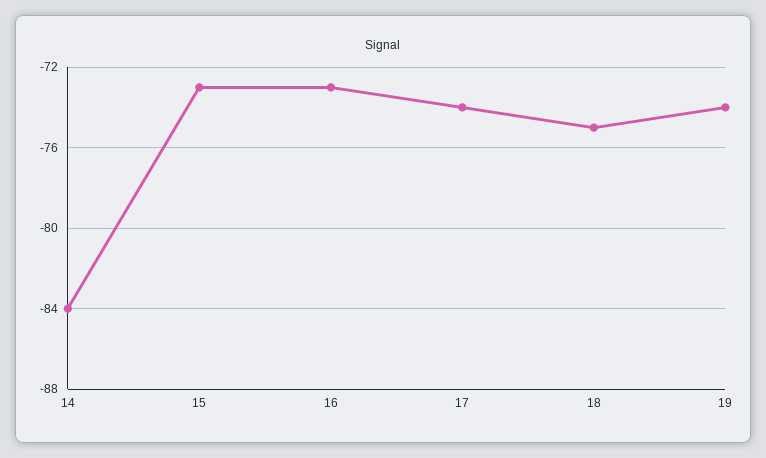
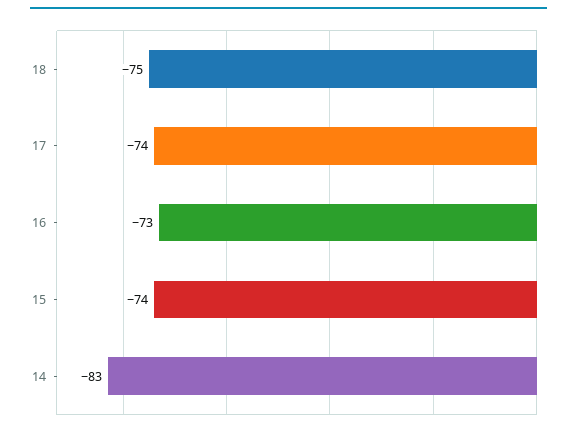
14: -84 -> -83
15: -73 -> -74
19: -74 -> none

